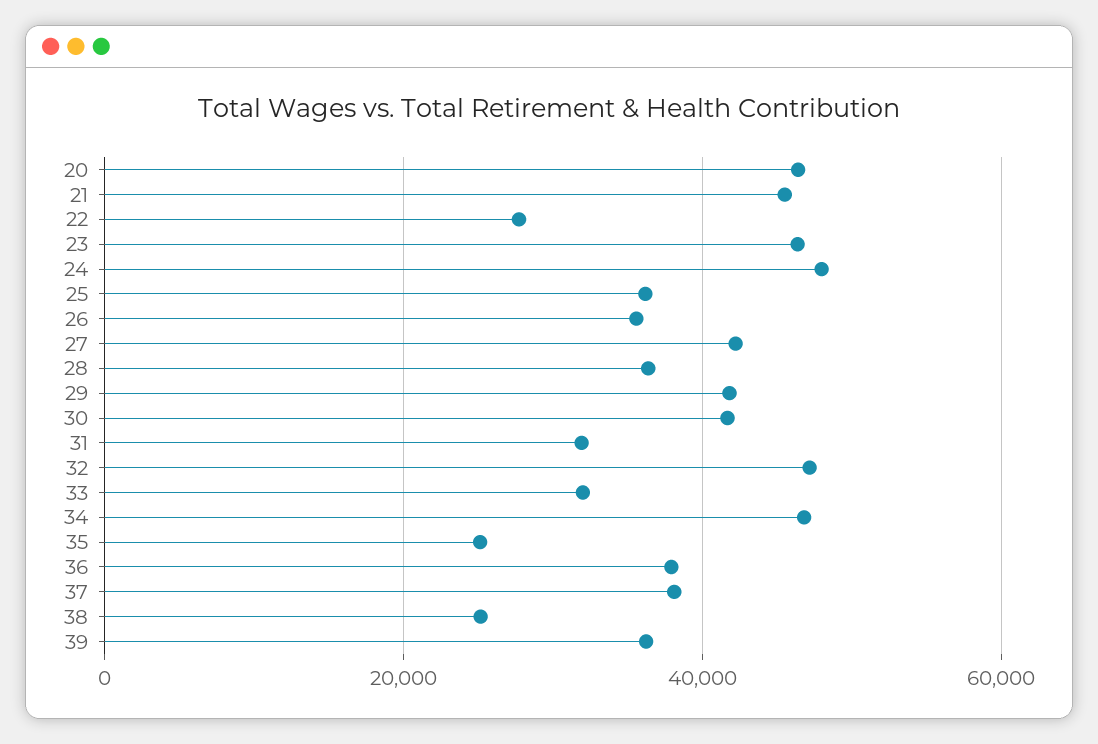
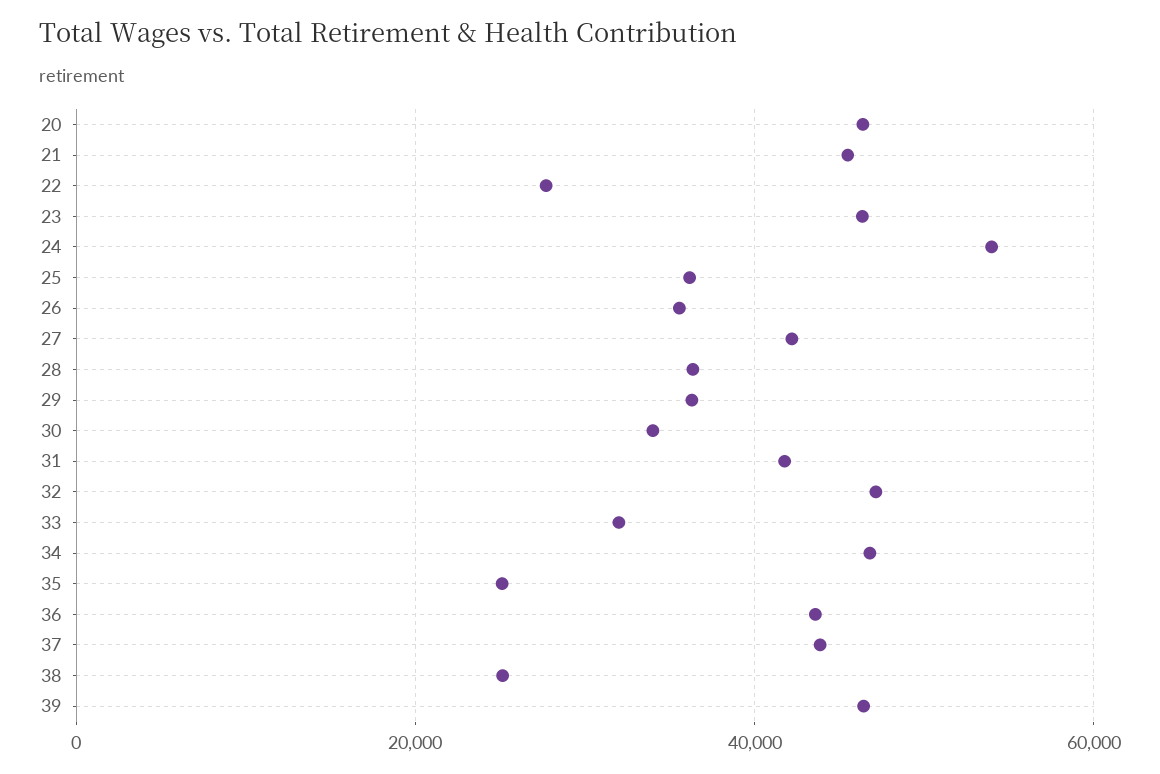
24: 48000 -> 54000
29: 42000 -> 36000
30: 42000 -> 34000
31: 32000 -> 42000
36: 38000 -> 44000
37: 38000 -> 44000
39: 36000 -> 46000

